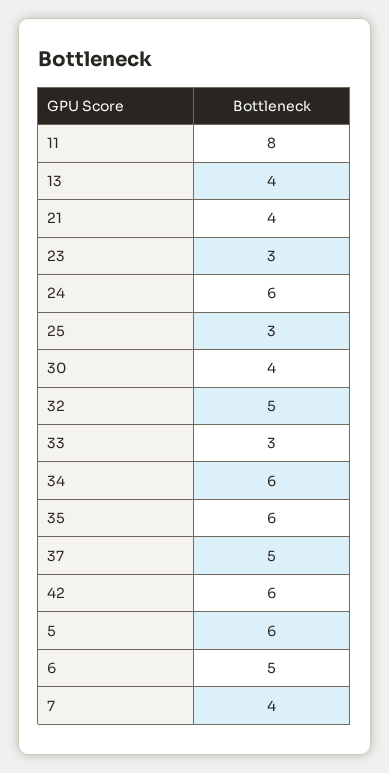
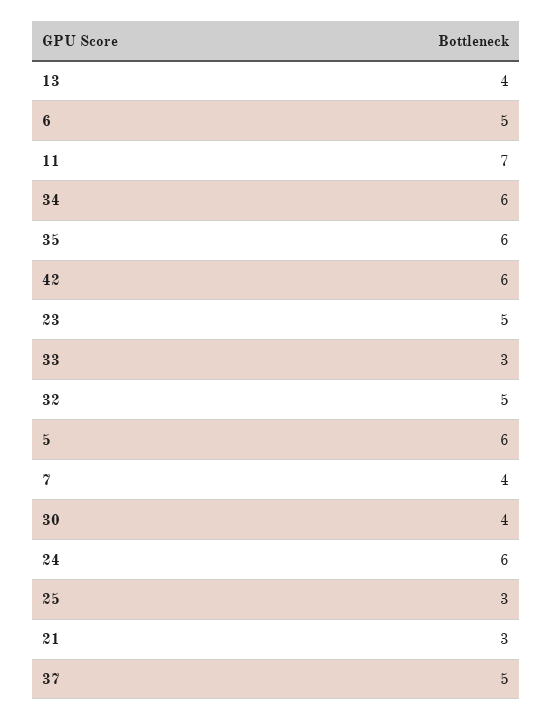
11: 8 -> 7
21: 4 -> 3
23: 3 -> 5

